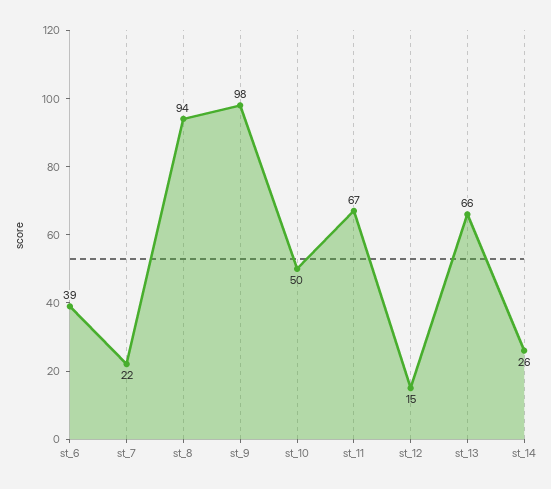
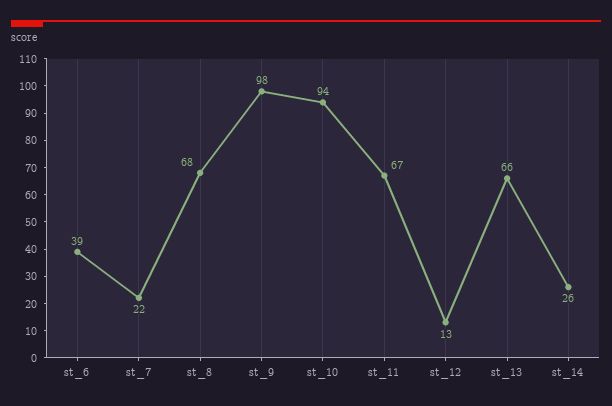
st_8: 94 -> 68
st_10: 50 -> 94
st_12: 15 -> 13

